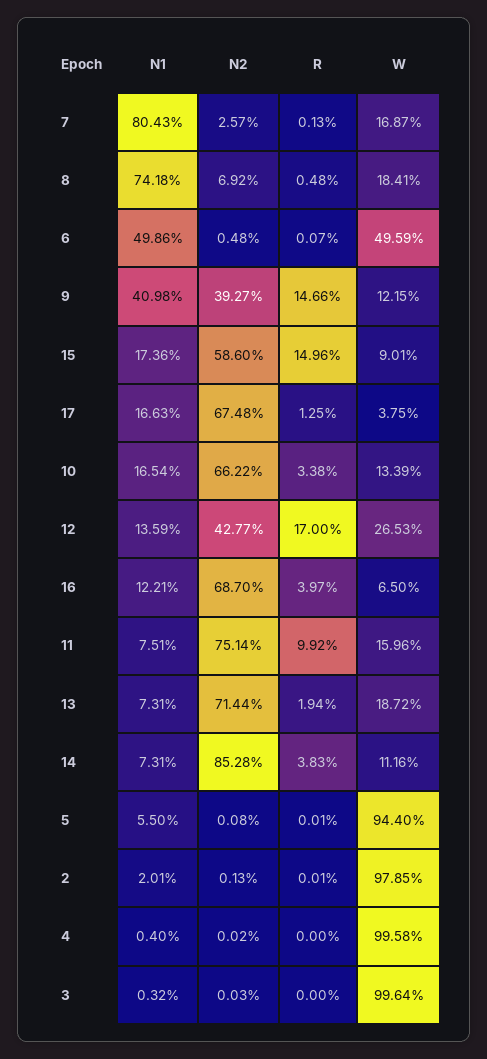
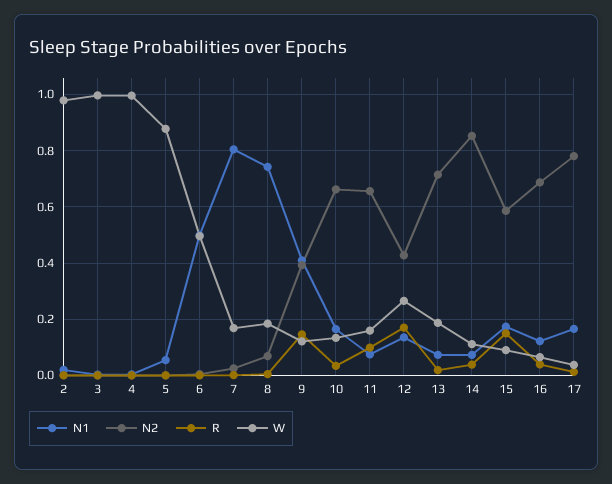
N2, 17: 0.6748 -> 0.775
N2, 11: 0.7514 -> 0.65
W, 5: 0.944 -> 0.875

